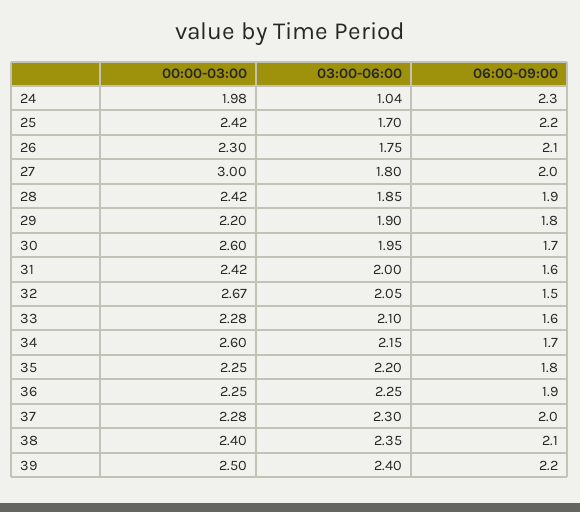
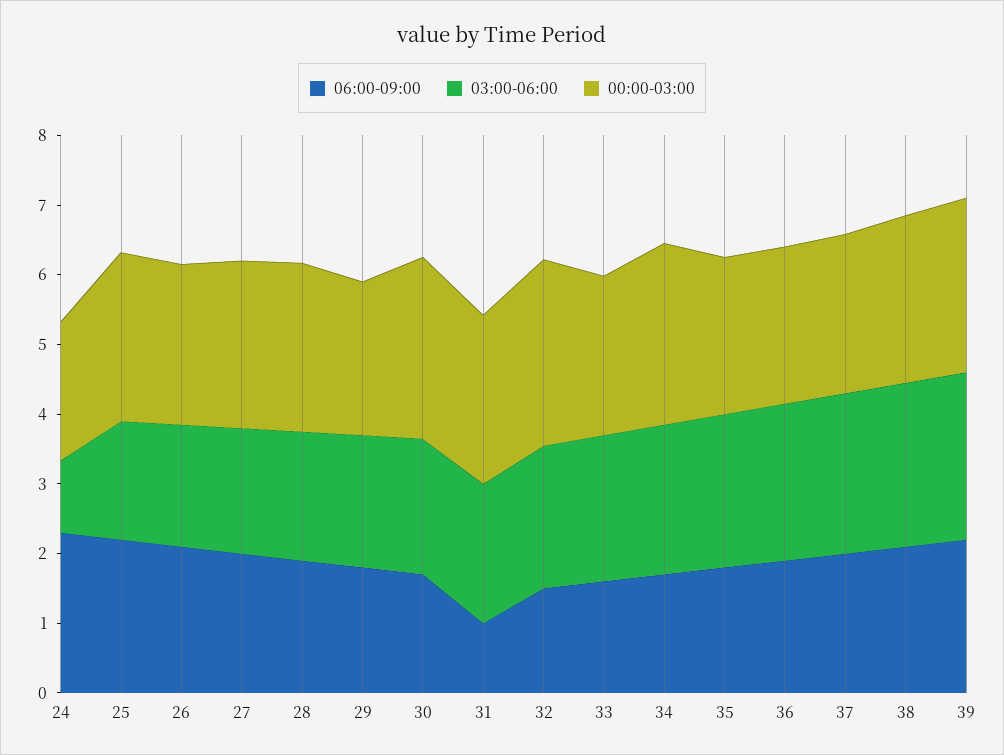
00:00-03:00, 27: 3 -> 2.4
06:00-09:00, 31: 1.6 -> 1

